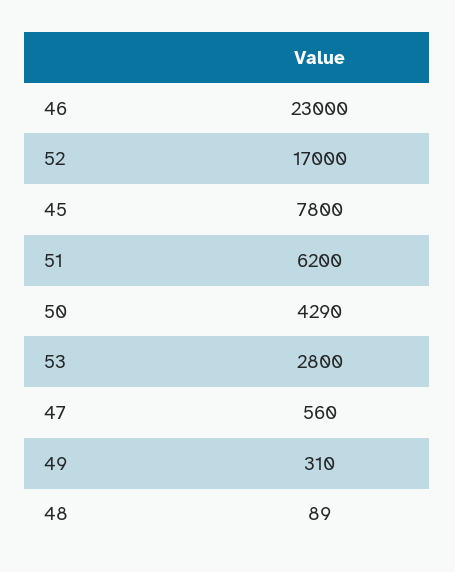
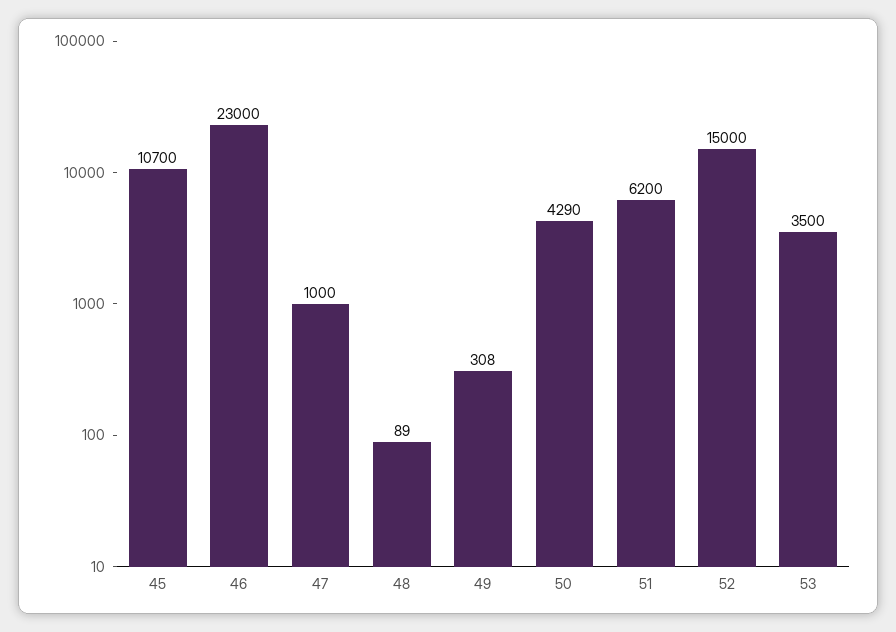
52: 17000 -> 15000
45: 7800 -> 10700
53: 2800 -> 3500
47: 560 -> 1000
49: 310 -> 308

